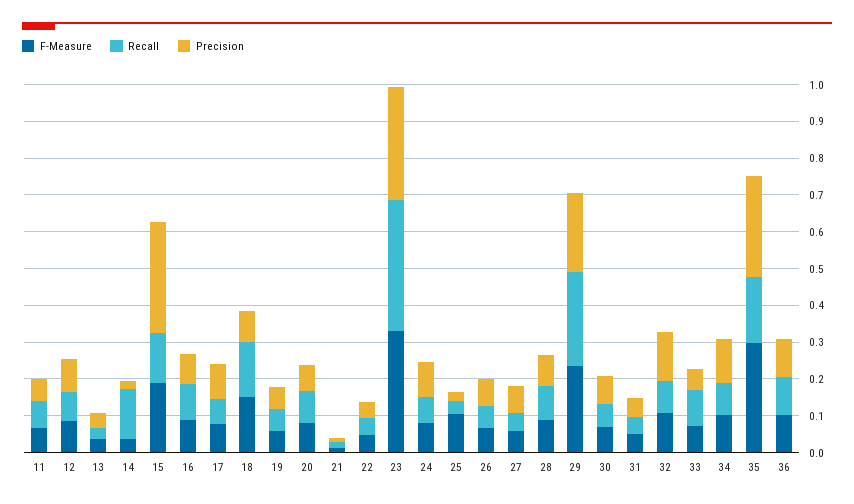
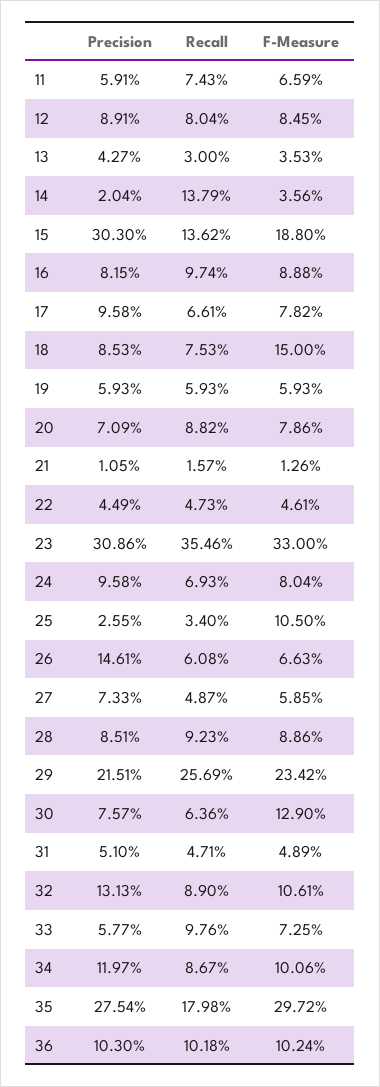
Recall, 18: 0.15 -> 0.0753
Precision, 26: 0.075 -> 0.1461
F-Measure, 30: 0.075 -> 0.129

